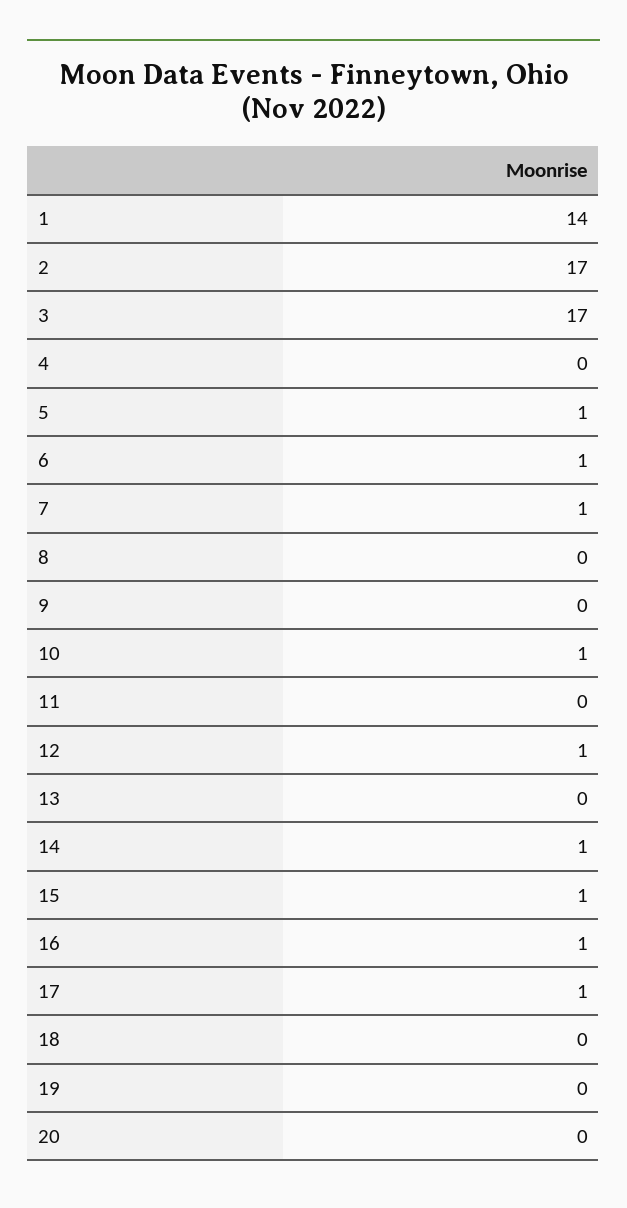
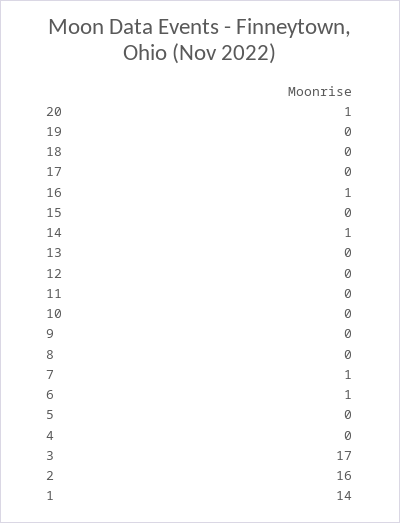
2: 17 -> 16
5: 1 -> 0
10: 1 -> 0
12: 1 -> 0
15: 1 -> 0
17: 1 -> 0
20: 0 -> 1

